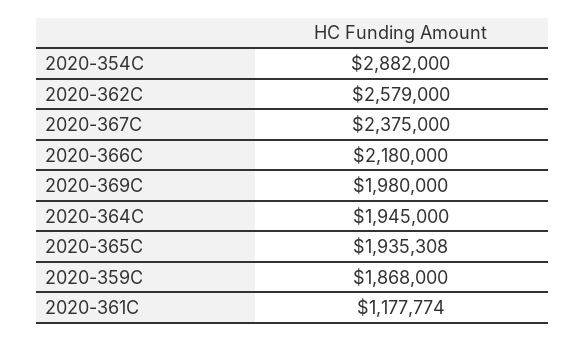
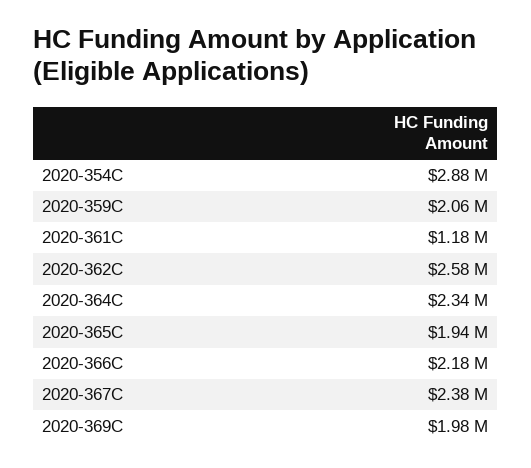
2020-364C: 1945000 -> 2340000
2020-359C: 1868000 -> 2060000

